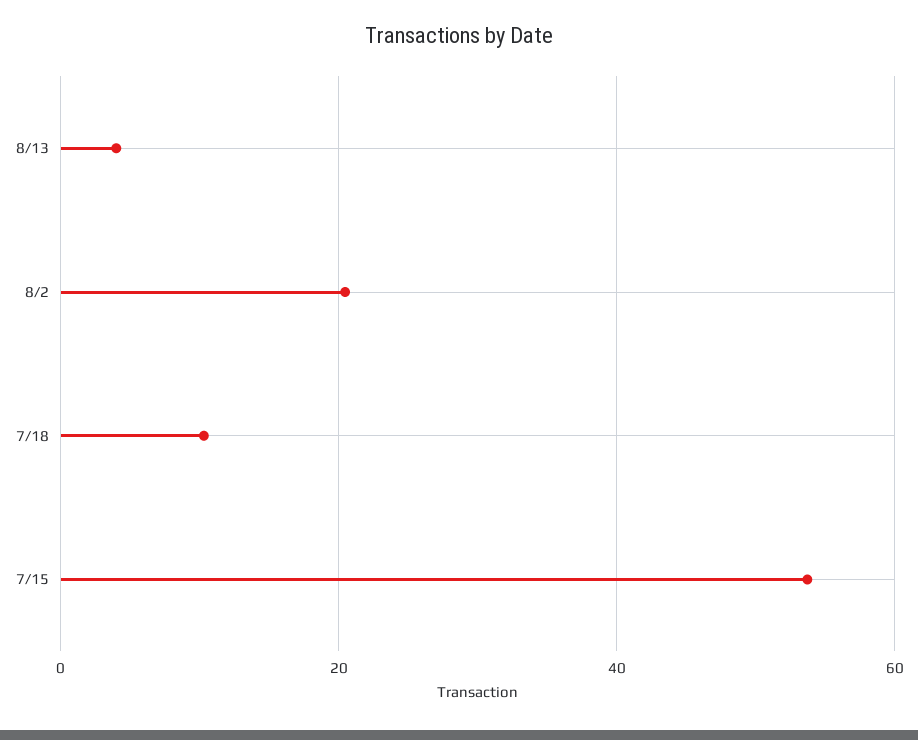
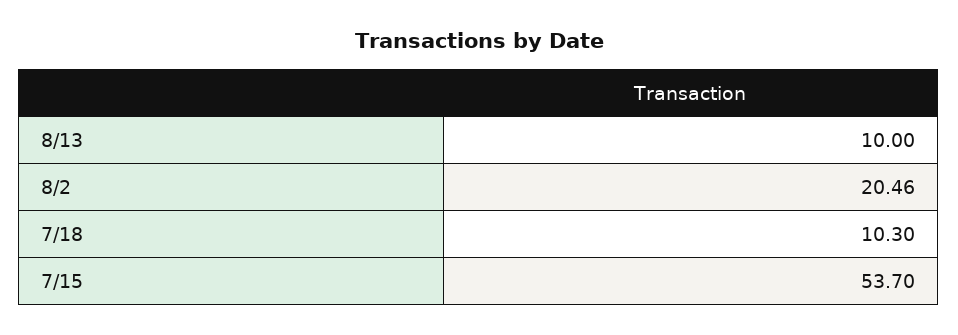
8/13: 4 -> 10

